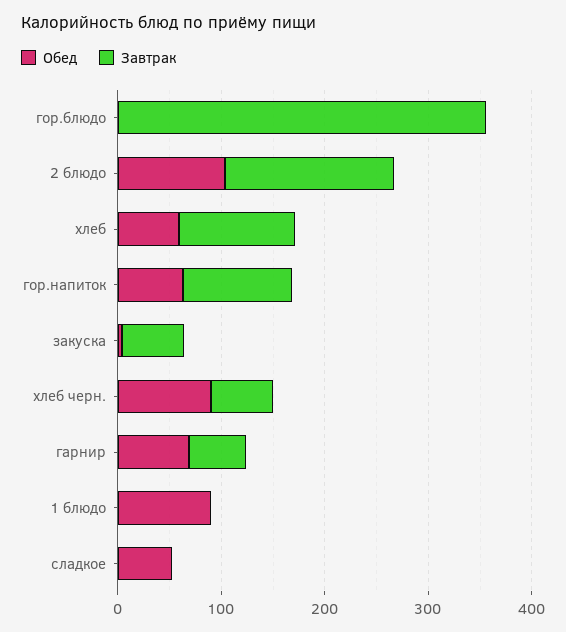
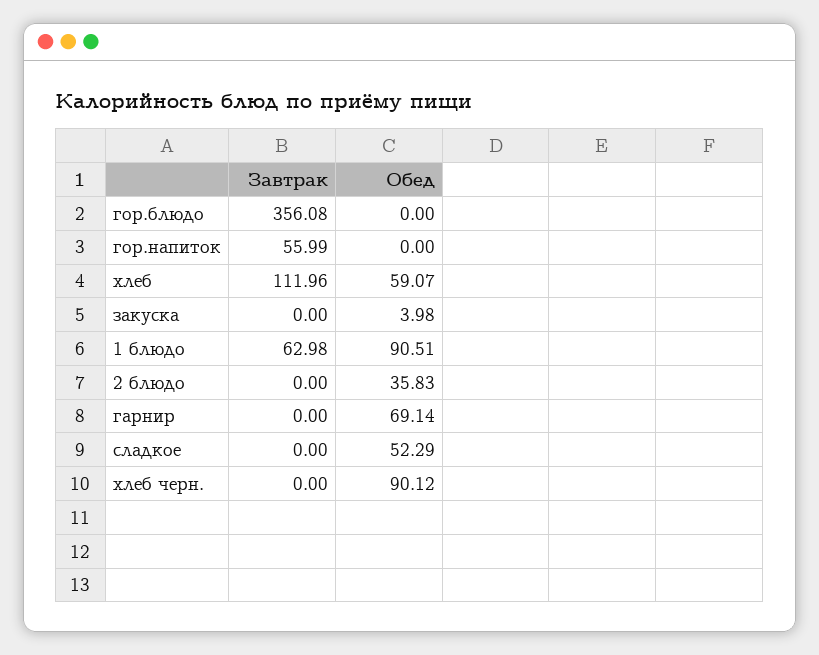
Обед, 2 блюдо: 100 -> 35.83
Завтрак, 2 блюдо: 160 -> 0
Обед, гор.напиток: 60 -> 0
Завтрак, гор.напиток: 100 -> 55.99
Завтрак, закуска: 60 -> 0
Завтрак, хлеб черн.: 60 -> 0
Завтрак, гарнир: 60 -> 0
Завтрак, 1 блюдо: 0 -> 62.98

